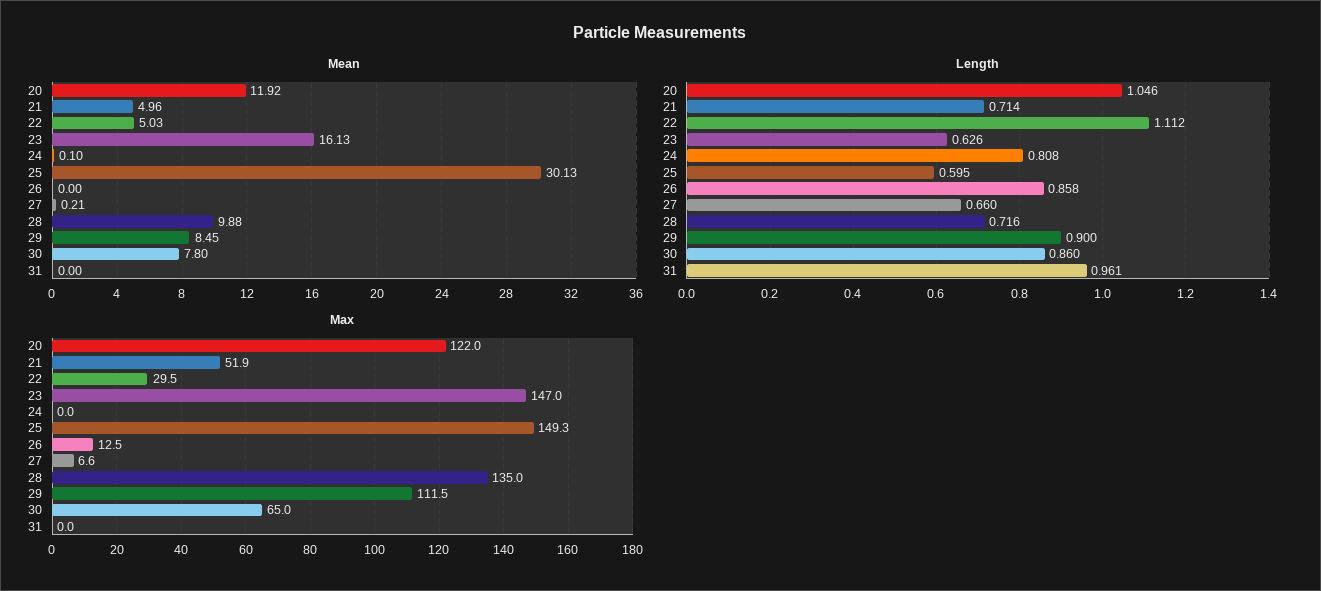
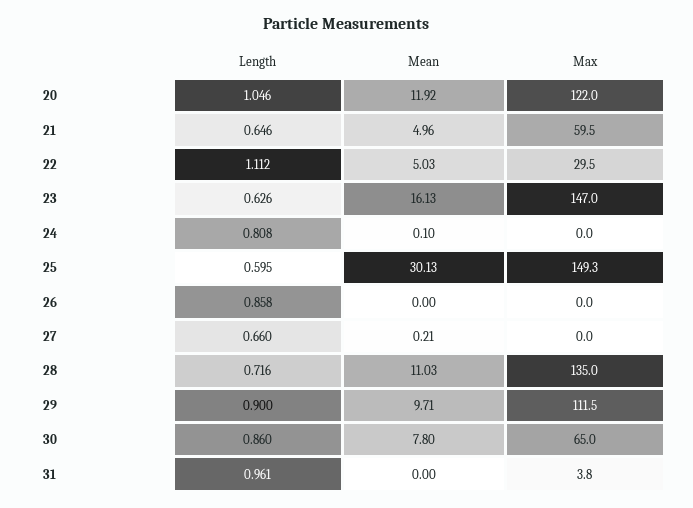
Mean, 28: 9.88 -> 11.03
Mean, 29: 8.45 -> 9.71
Length, 21: 0.714 -> 0.646
Max, 21: 51.9 -> 59.5
Max, 26: 12.5 -> 0
Max, 27: 6.6 -> 0
Max, 31: 0 -> 3.8

